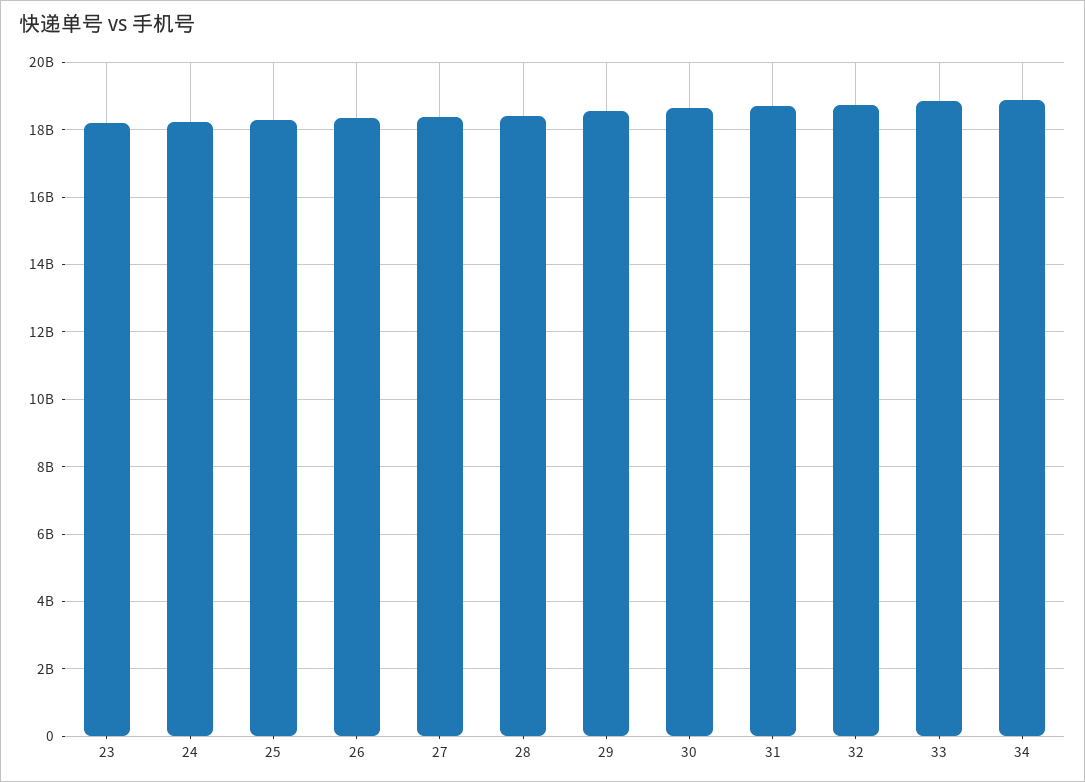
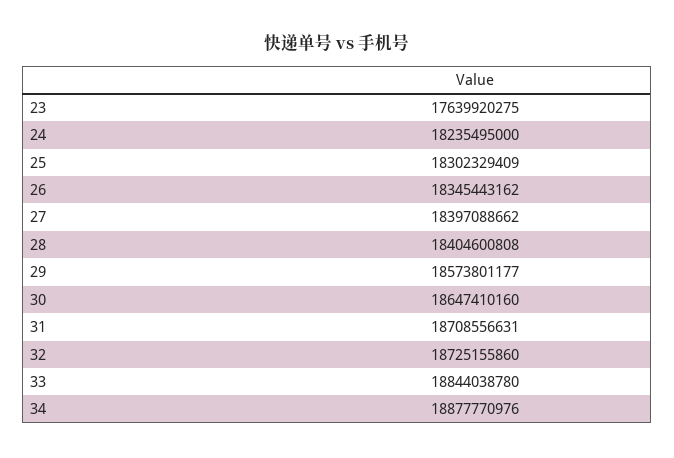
23: 18200000000 -> 17639920275

